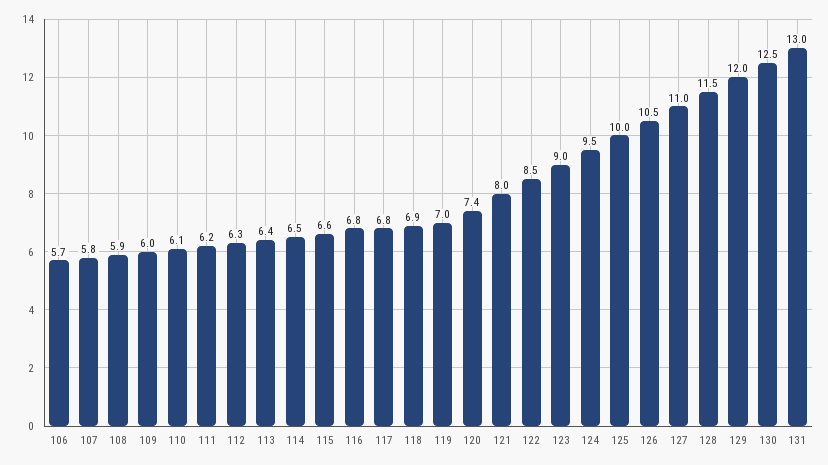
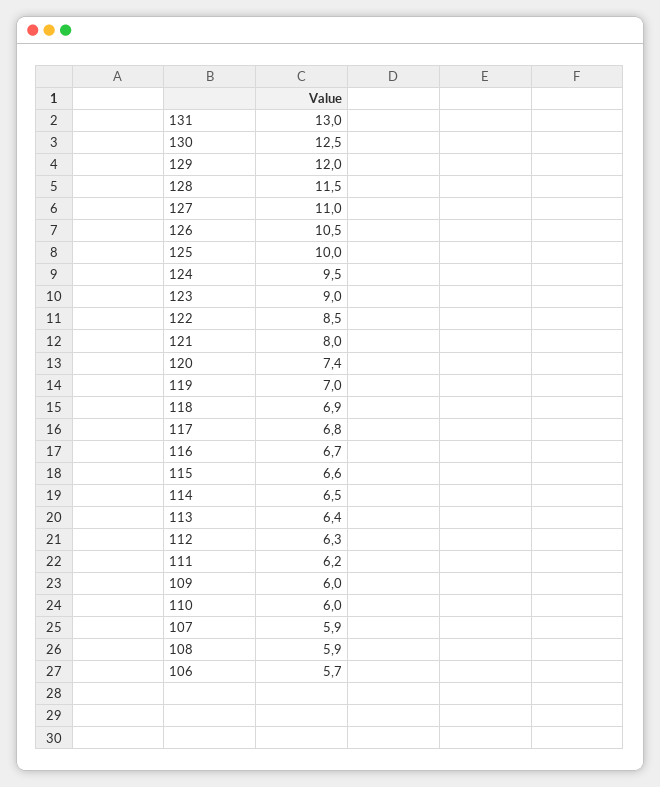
107: 5.8 -> 5.9
110: 6.1 -> 6
116: 6.8 -> 6.7

